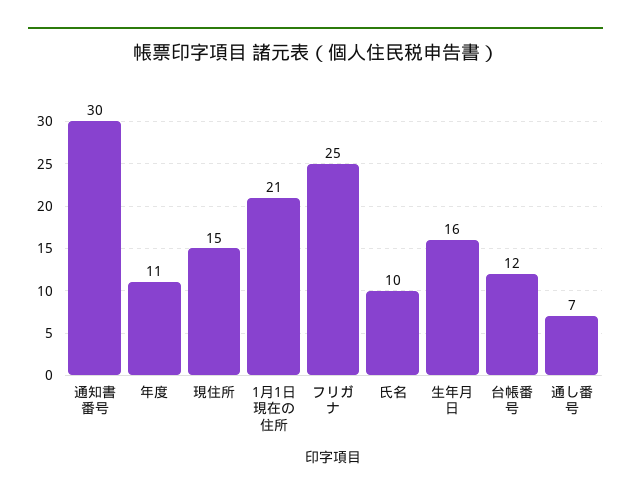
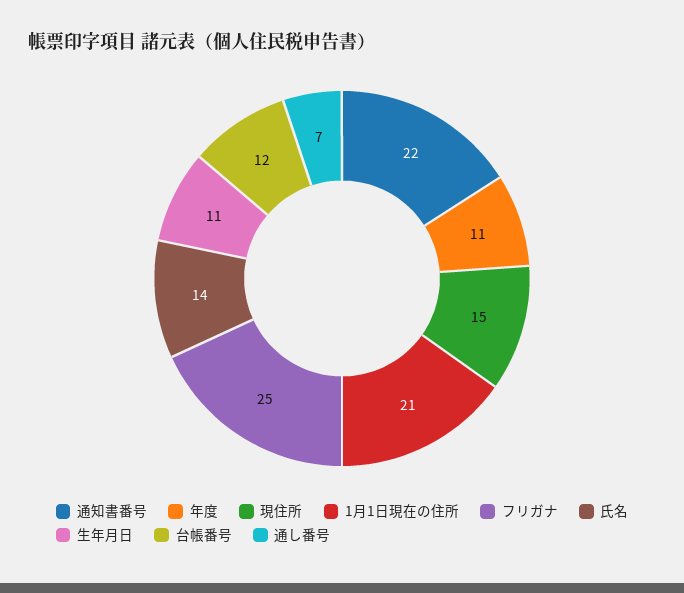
通知書番号: 30 -> 22
氏名: 10 -> 14
生年月日: 16 -> 11

